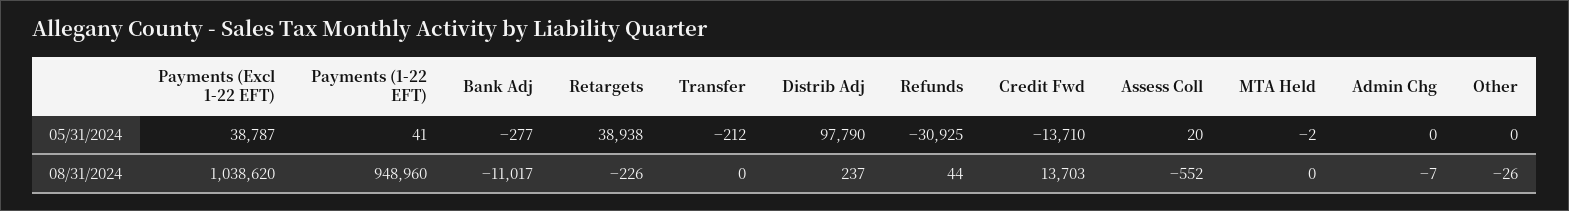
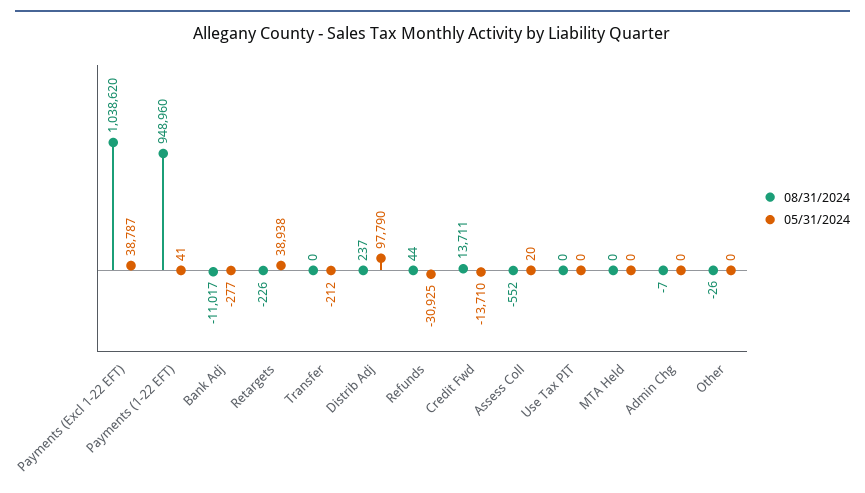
05/31/2024, MTA Held: -2 -> 0
08/31/2024, Credit Fwd: 13703 -> 13711
08/31/2024, Use Tax PIT: none -> 0
05/31/2024, Use Tax PIT: none -> 0

